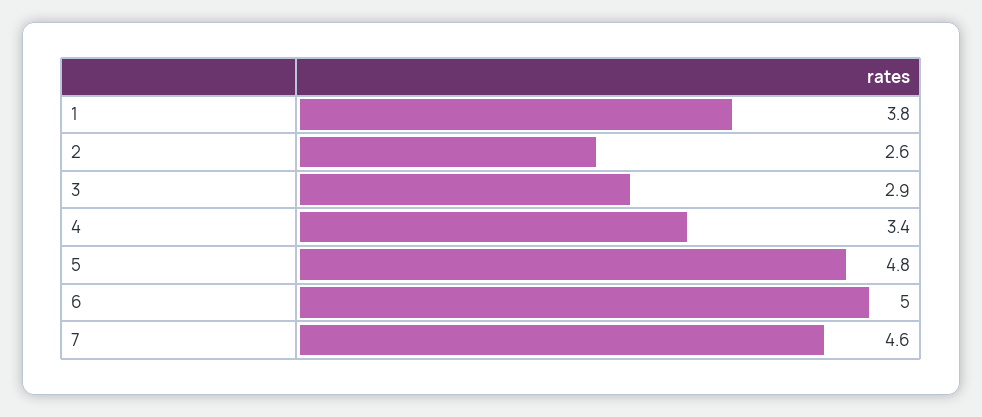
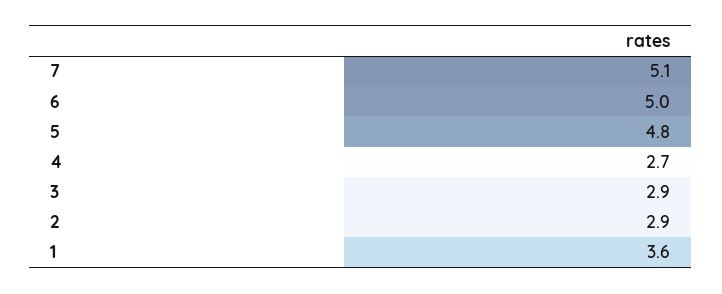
1: 3.8 -> 3.6
2: 2.6 -> 2.9
4: 3.4 -> 2.7
7: 4.6 -> 5.1

